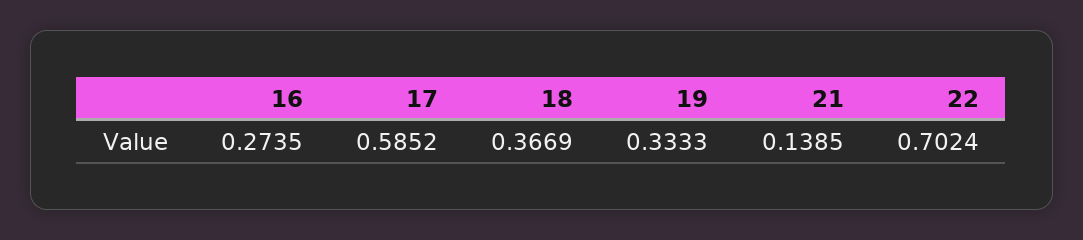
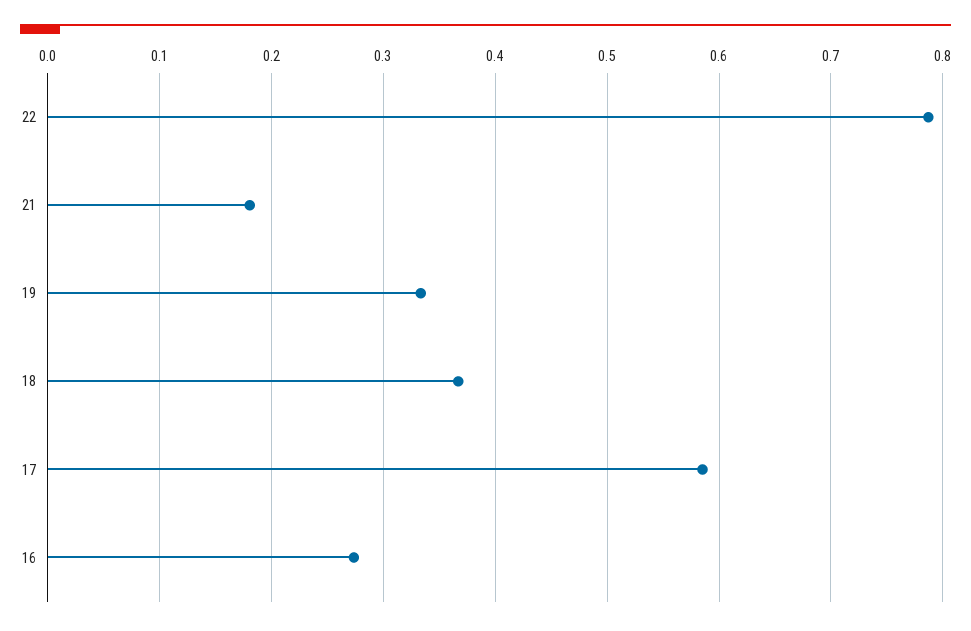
21: 0.1385 -> 0.18
22: 0.7024 -> 0.79

